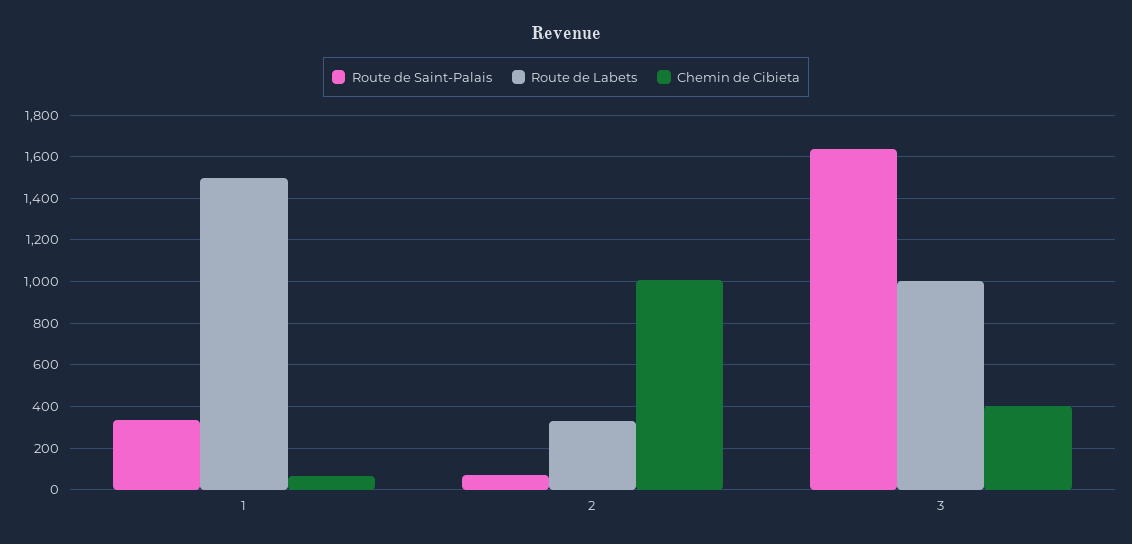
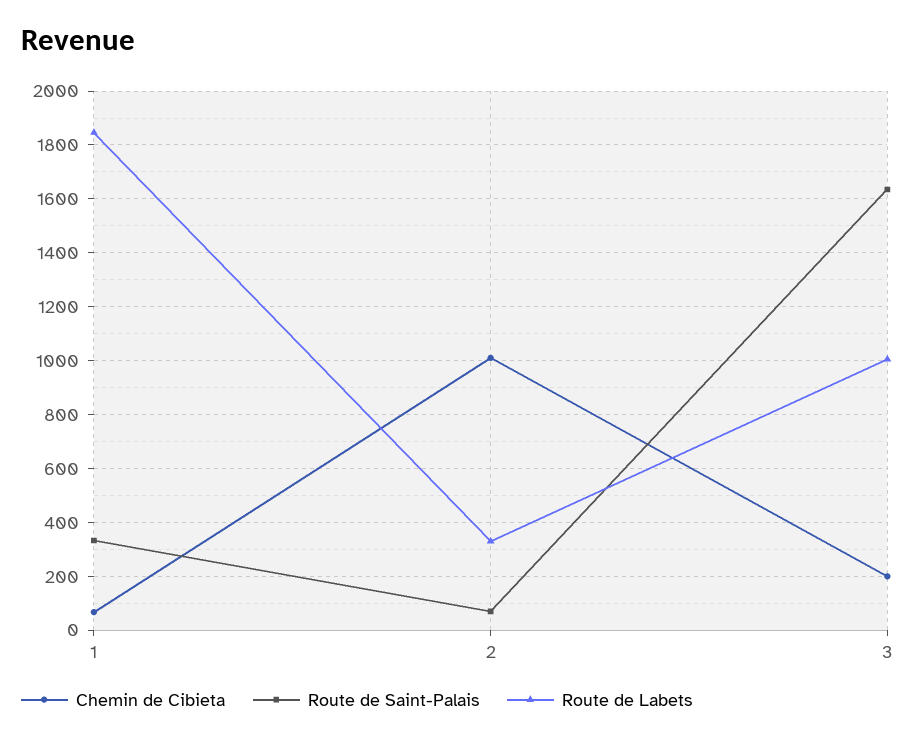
Route de Labets, 1: 1500 -> 1850
Chemin de Cibieta, 3: 400 -> 200

